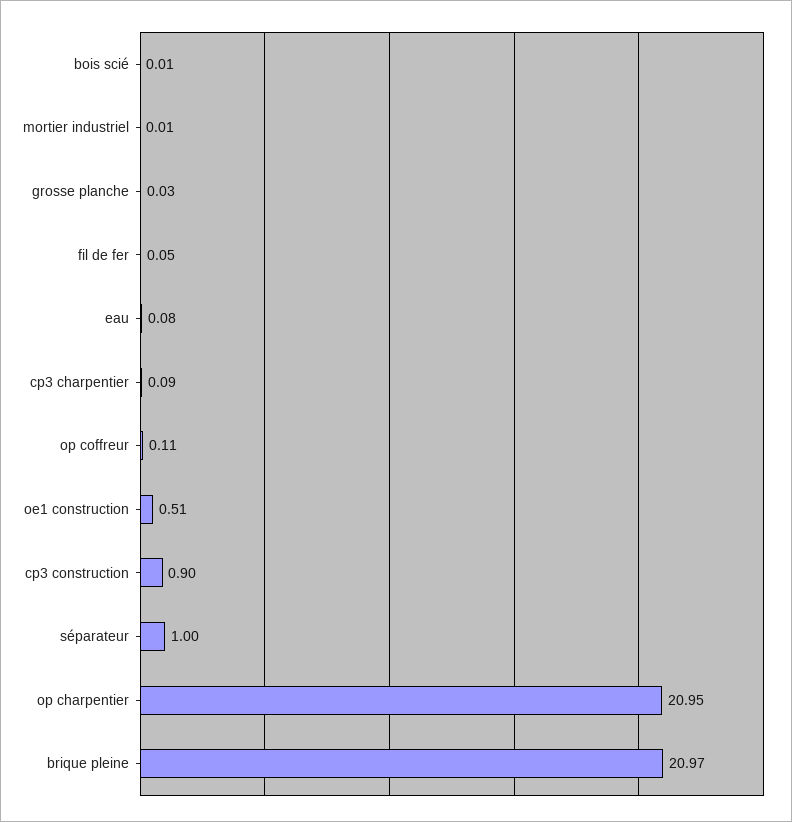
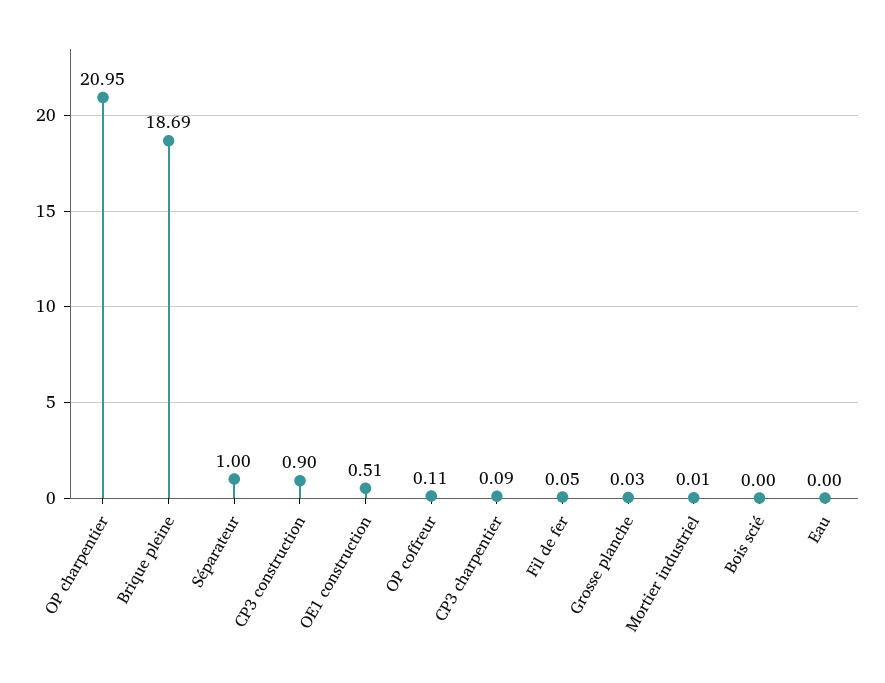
bois scié: 0.01 -> 0
eau: 0.08 -> 0
brique pleine: 20.97 -> 18.69

